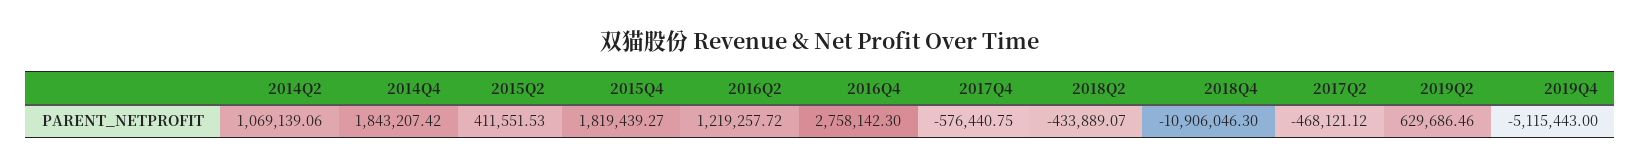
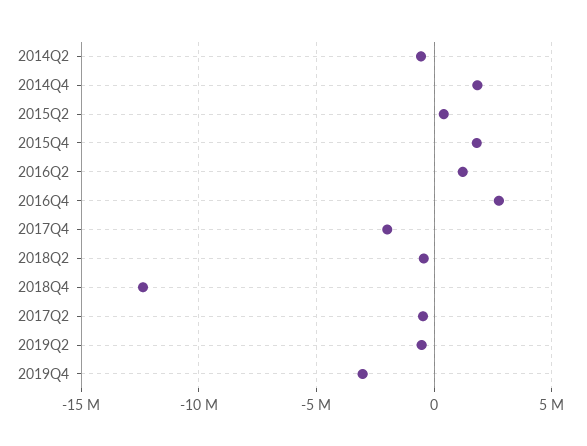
2014Q2: 1069139.06 -> -500000
2017Q4: -576440.75 -> -2000000
2018Q4: -10906046.3 -> -12500000
2019Q2: 629686.46 -> -500000
2019Q4: -5115443 -> -3000000

